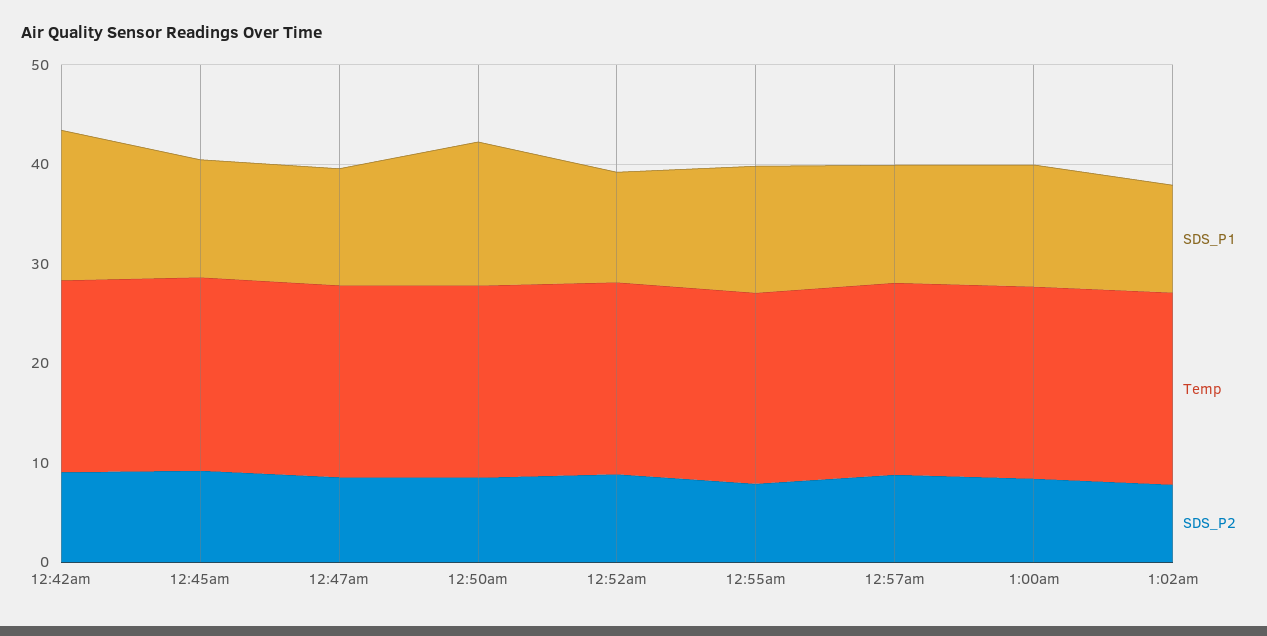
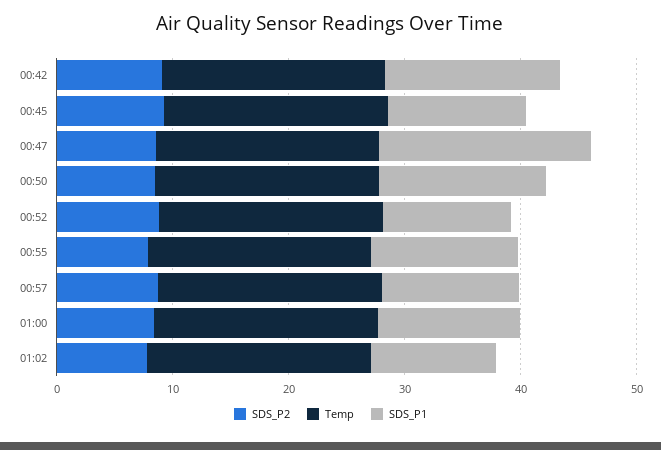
SDS_P1, 12:47am: 12 -> 18

